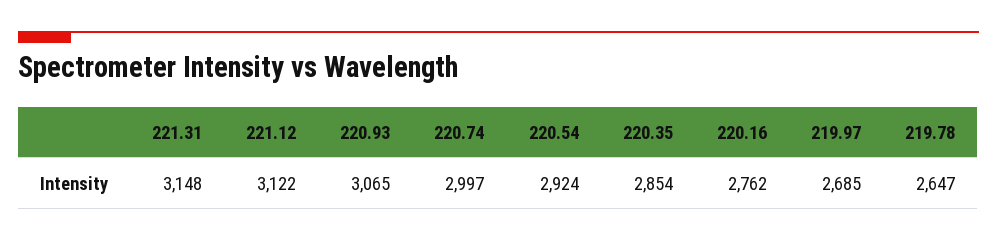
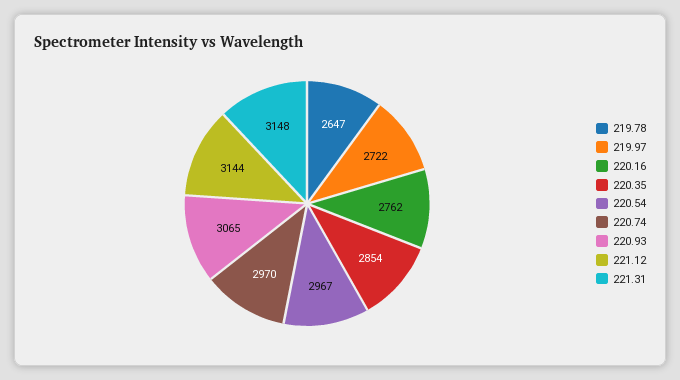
221.12: 3122 -> 3144
220.74: 2997 -> 2970
220.54: 2924 -> 2967
219.97: 2685 -> 2722

